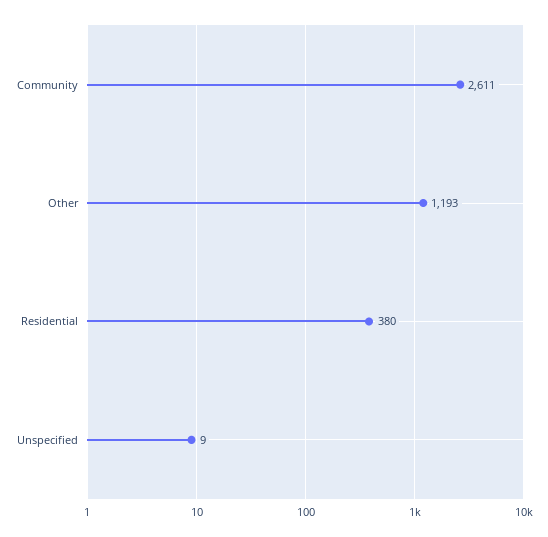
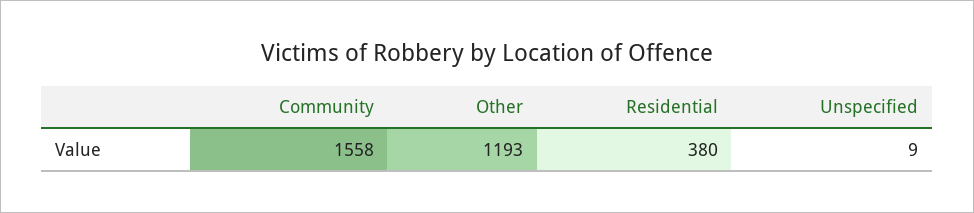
Community: 2611 -> 1558

